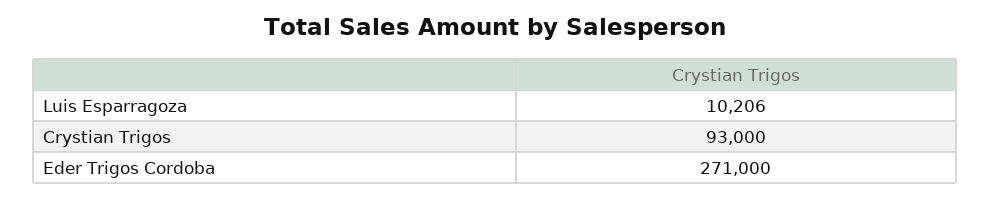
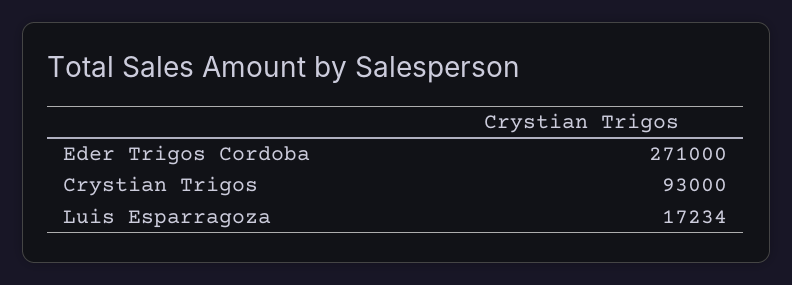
Luis Esparragoza: 10206 -> 17234

